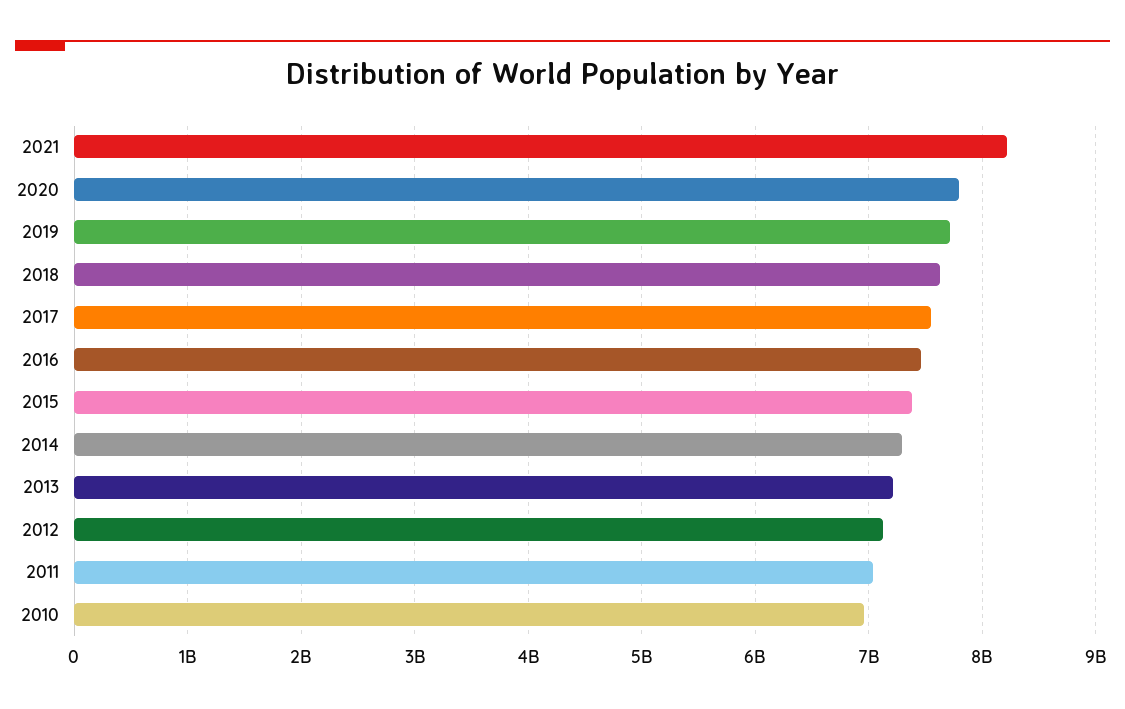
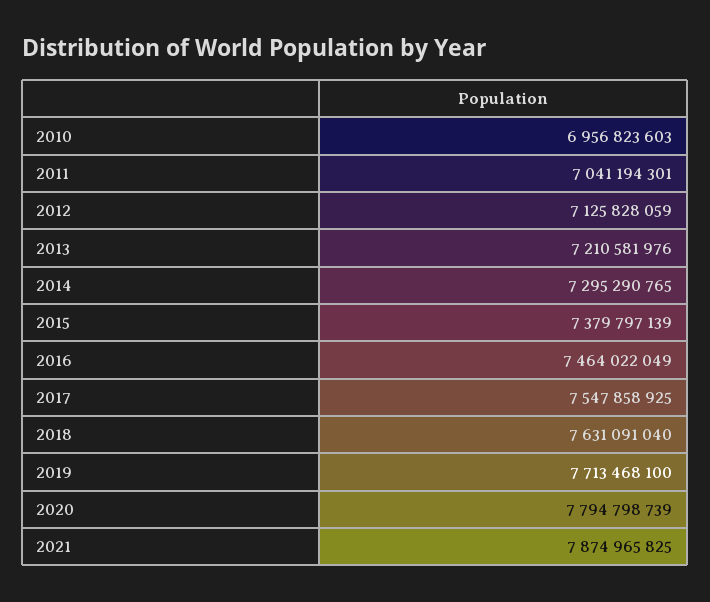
2021: 8200000000 -> 7874965825

